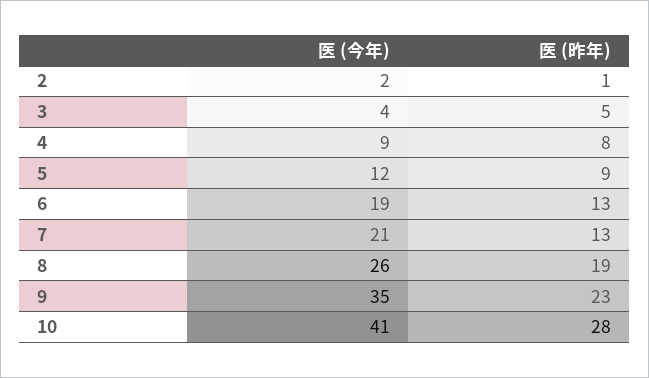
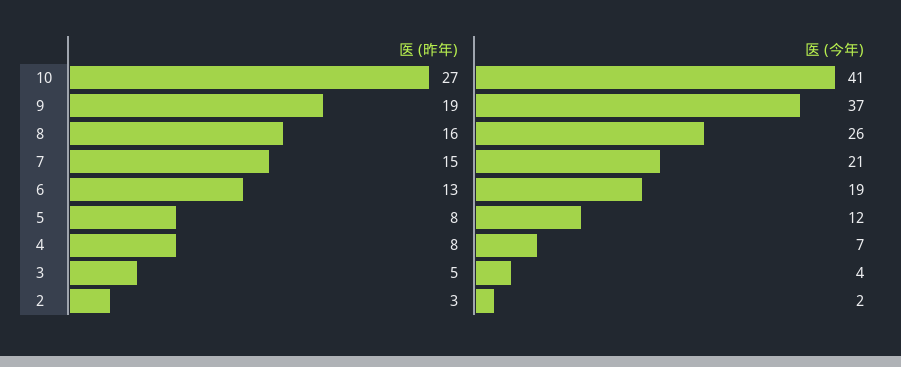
医 (昨年), 2: 1 -> 3
医 (今年), 4: 9 -> 7
医 (昨年), 5: 9 -> 8
医 (昨年), 7: 13 -> 15
医 (昨年), 8: 19 -> 16
医 (今年), 9: 35 -> 37
医 (昨年), 9: 23 -> 19
医 (昨年), 10: 28 -> 27

